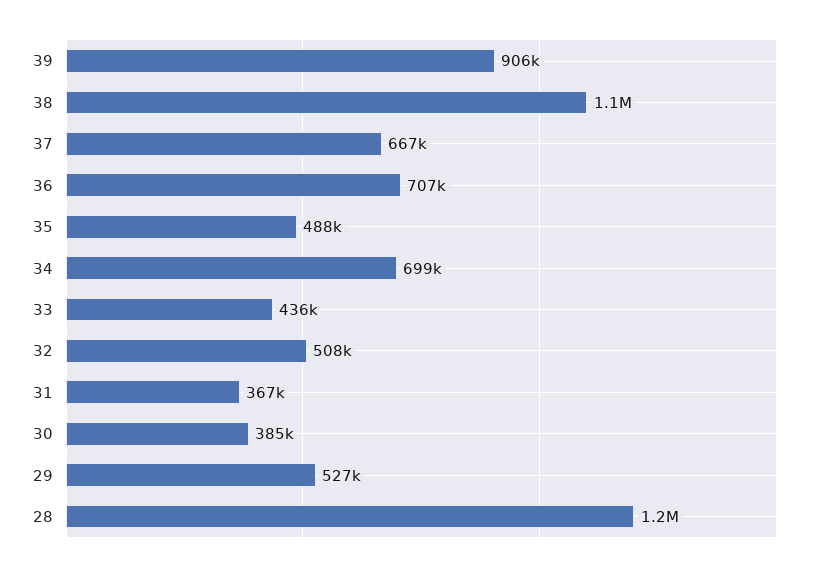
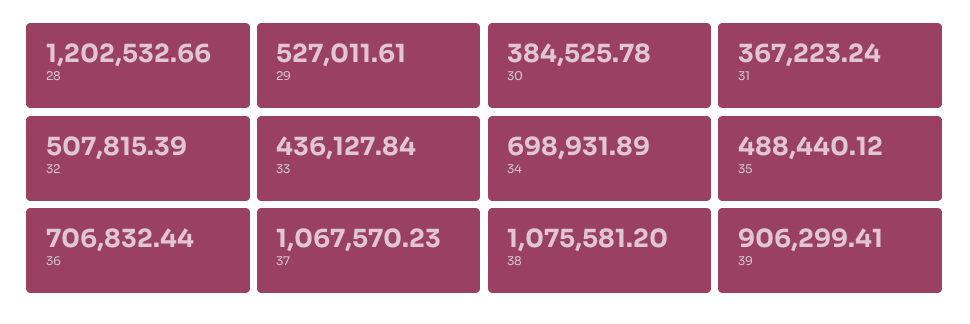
37: 667000 -> 1067570.23

